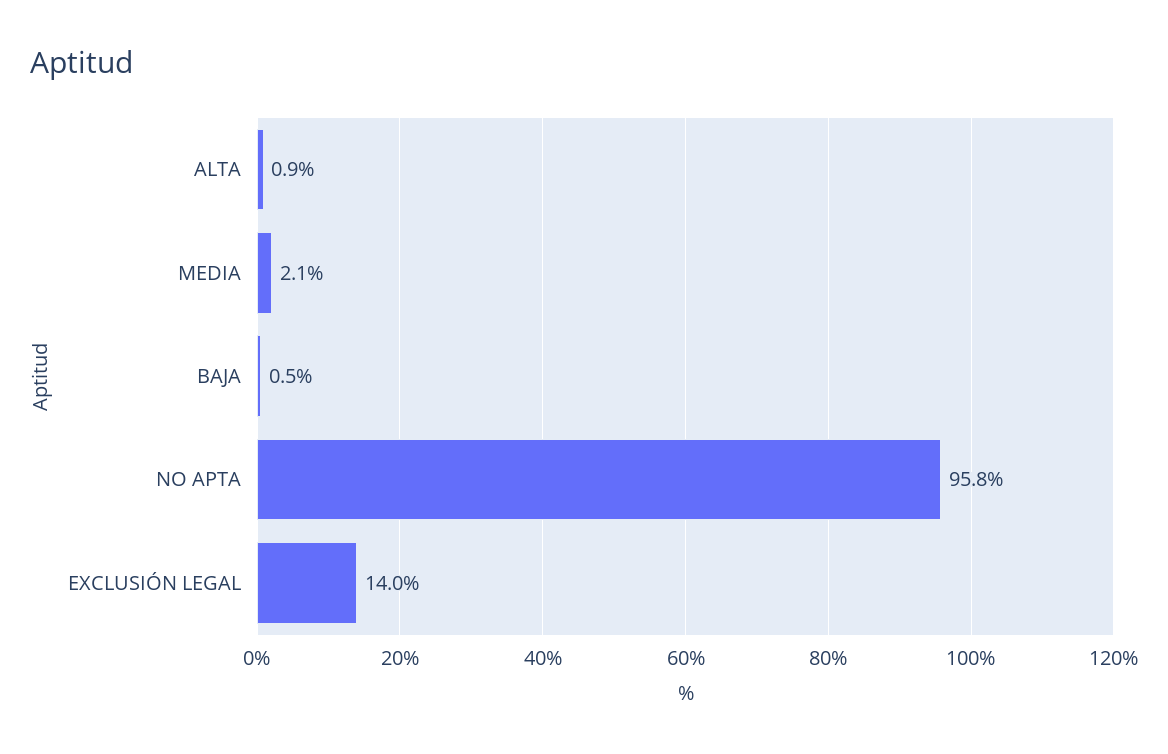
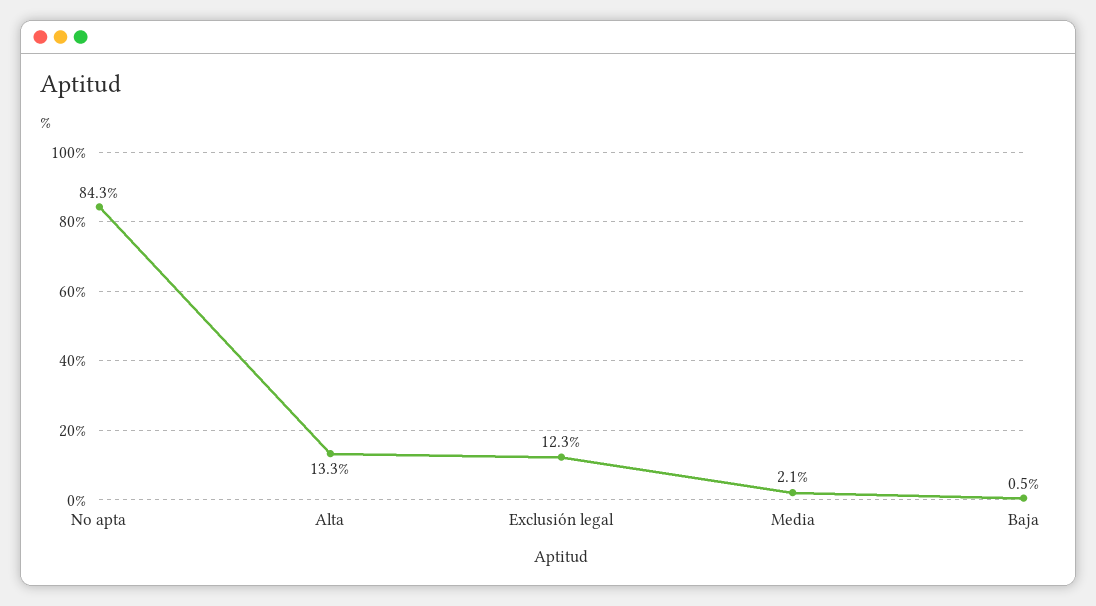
ALTA: 0.9 -> 13.3
NO APTA: 95.8 -> 84.3
EXCLUSIÓN LEGAL: 14 -> 12.3

